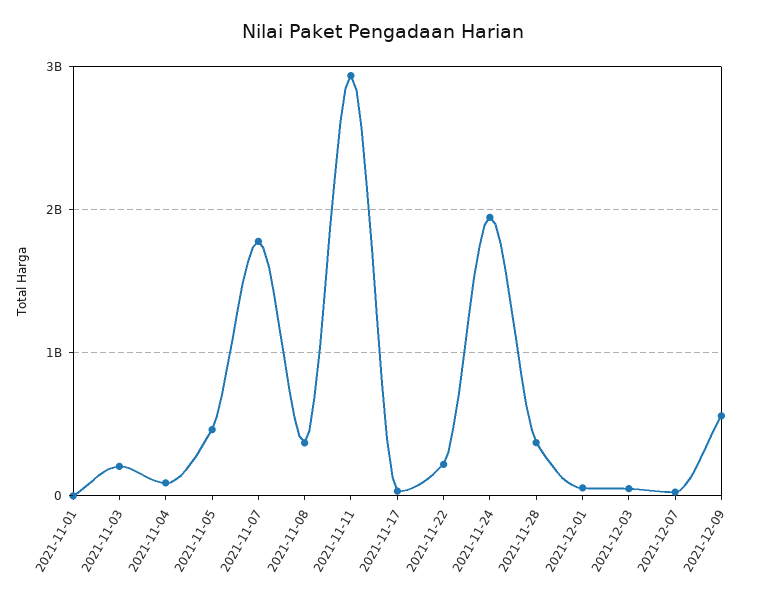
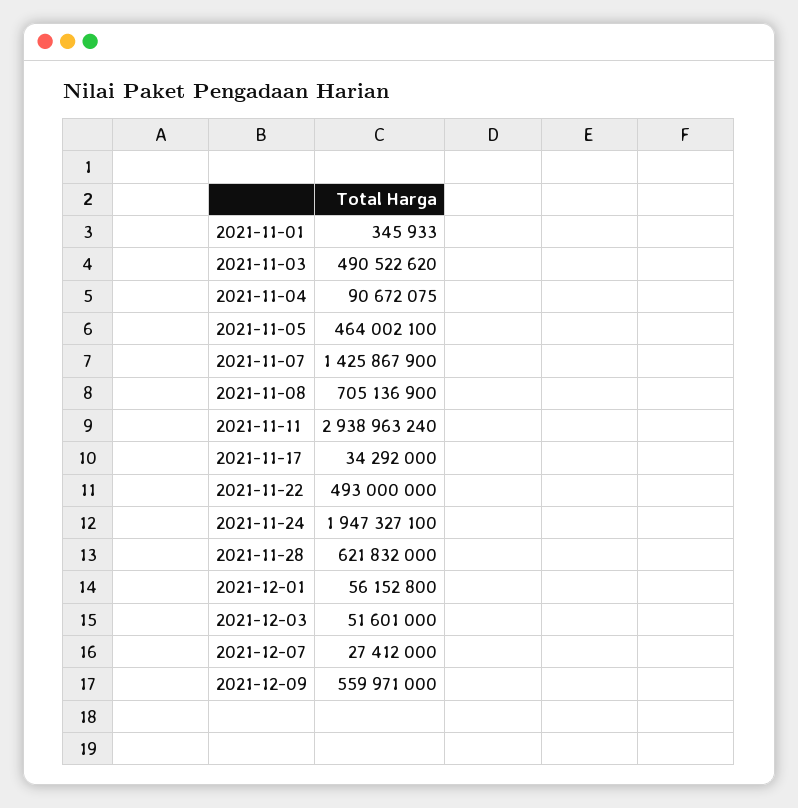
2021-11-03: 200000000 -> 490522620
2021-11-07: 1800000000 -> 1425867900
2021-11-08: 400000000 -> 705136900
2021-11-22: 200000000 -> 493000000
2021-11-28: 400000000 -> 621832000

